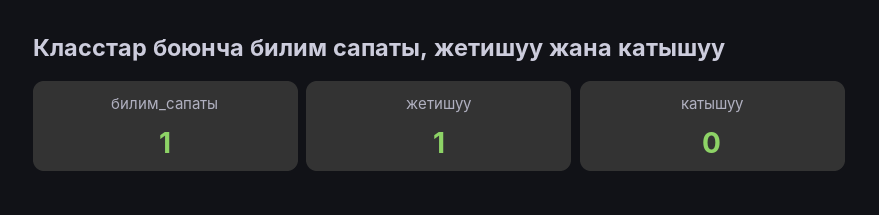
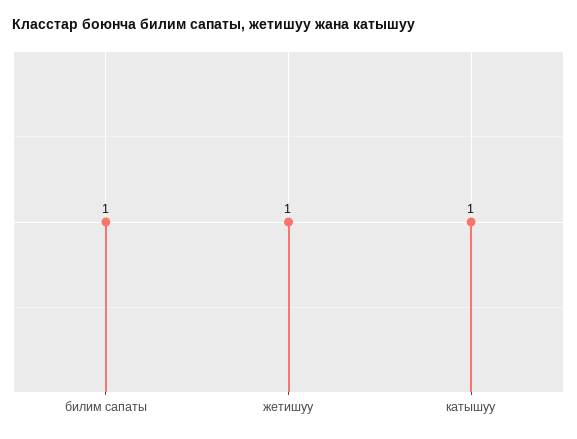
катышуу: 0 -> 1

